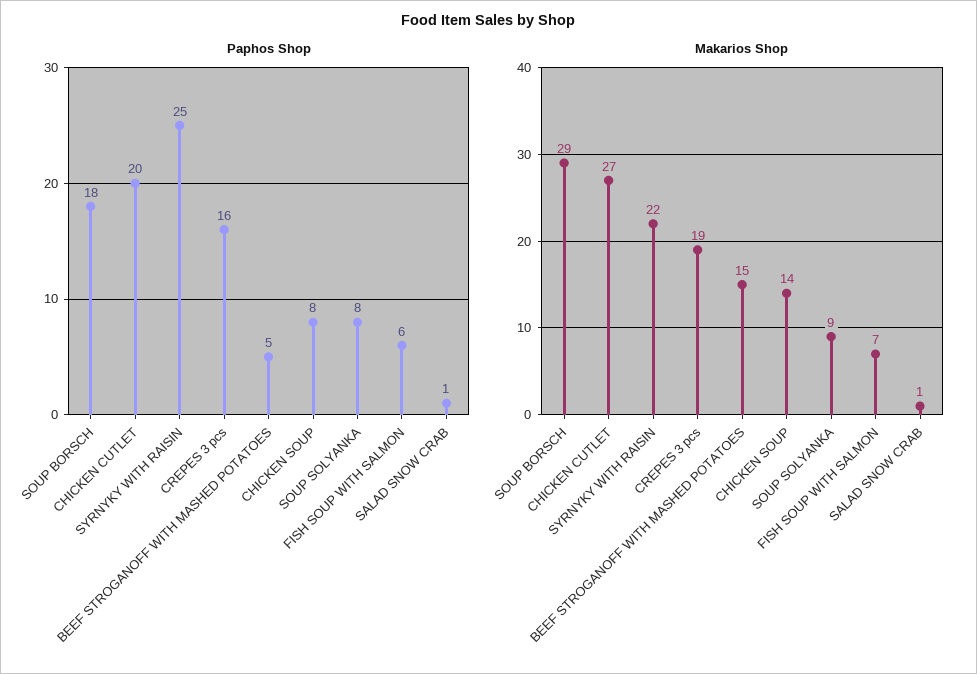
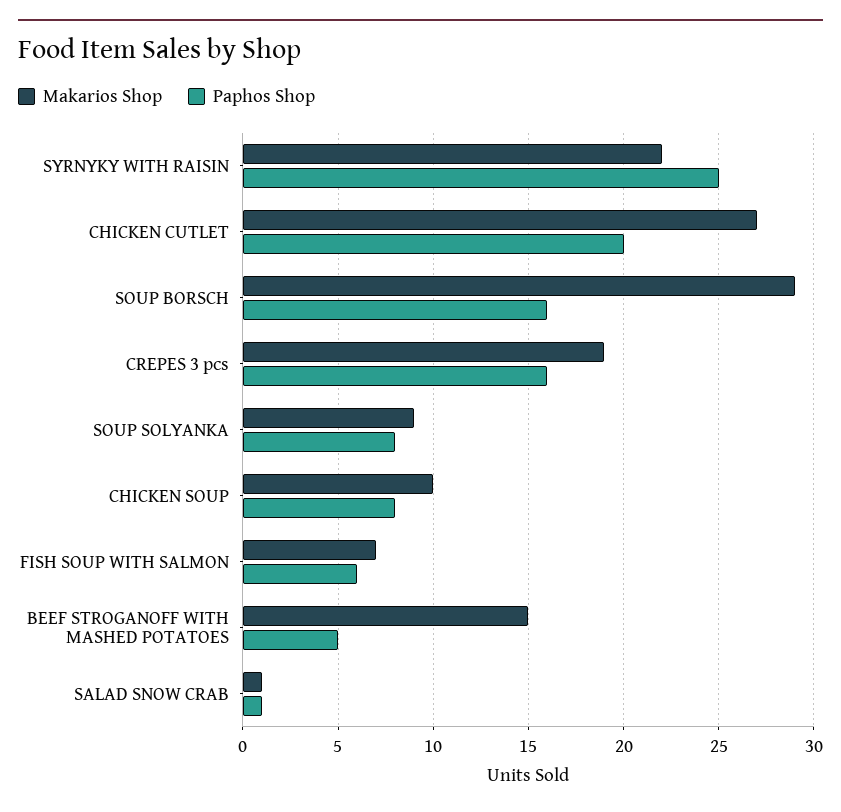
Paphos Shop, SOUP BORSCH: 18 -> 16
Makarios Shop, CHICKEN SOUP: 14 -> 10

